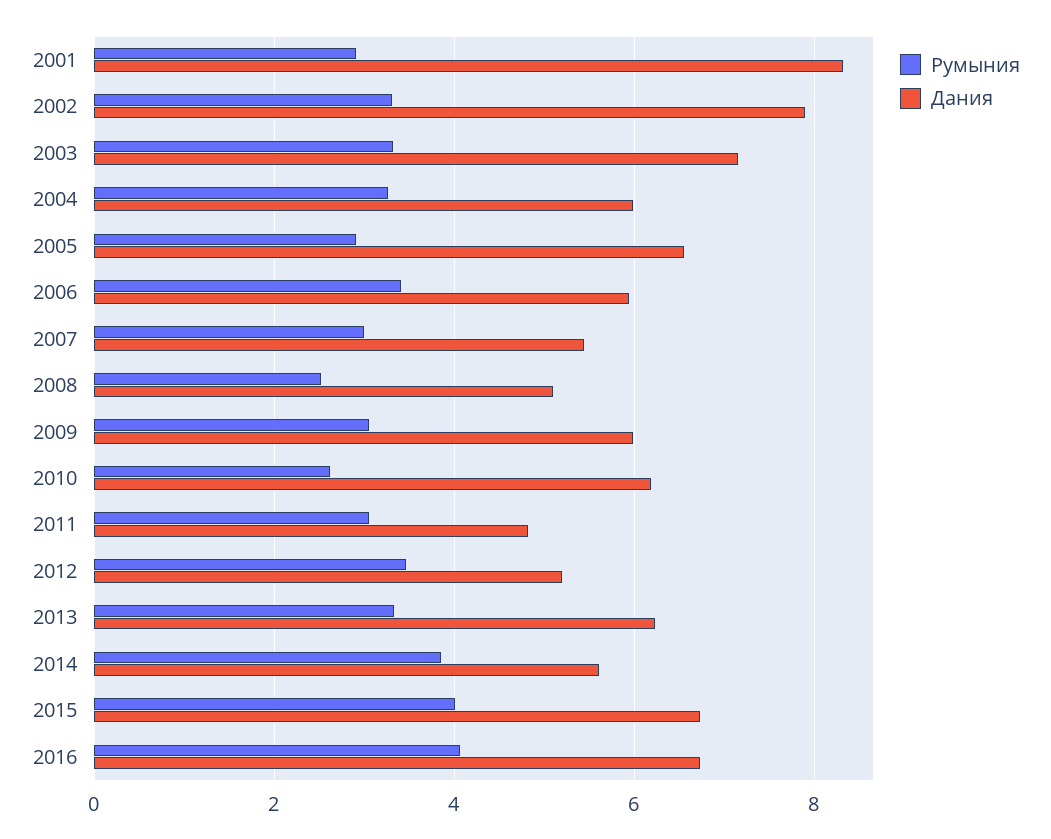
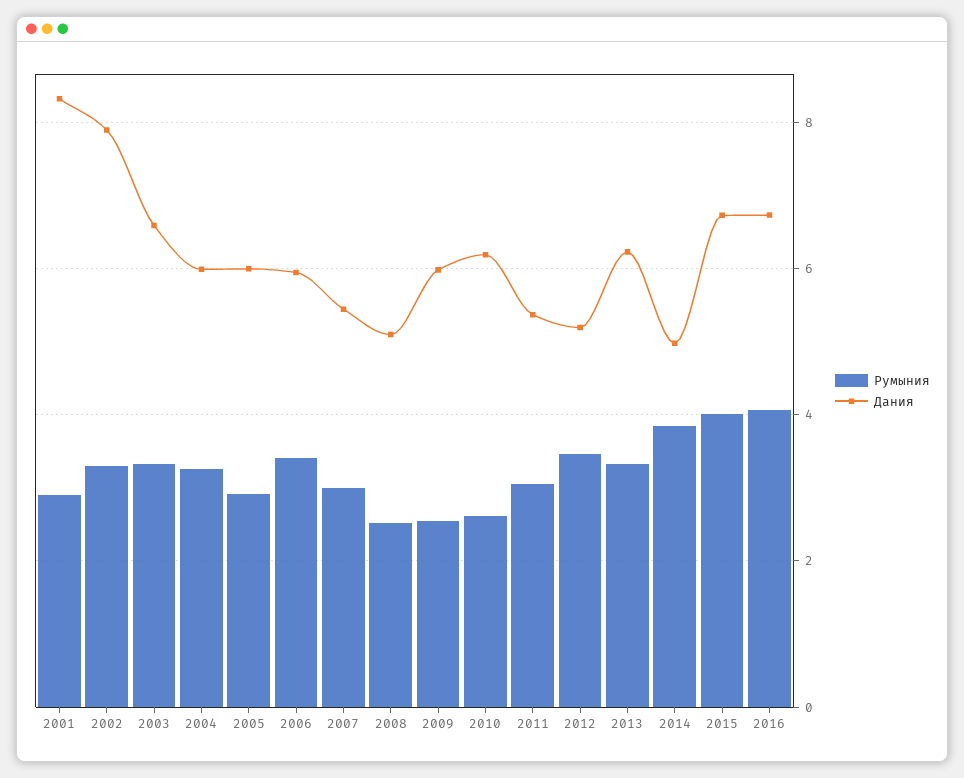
Дания, 2003: 7.2 -> 6.6
Дания, 2005: 6.6 -> 6
Румыния, 2009: 3 -> 2.6
Дания, 2011: 4.8 -> 5.4
Дания, 2014: 5.6 -> 5

